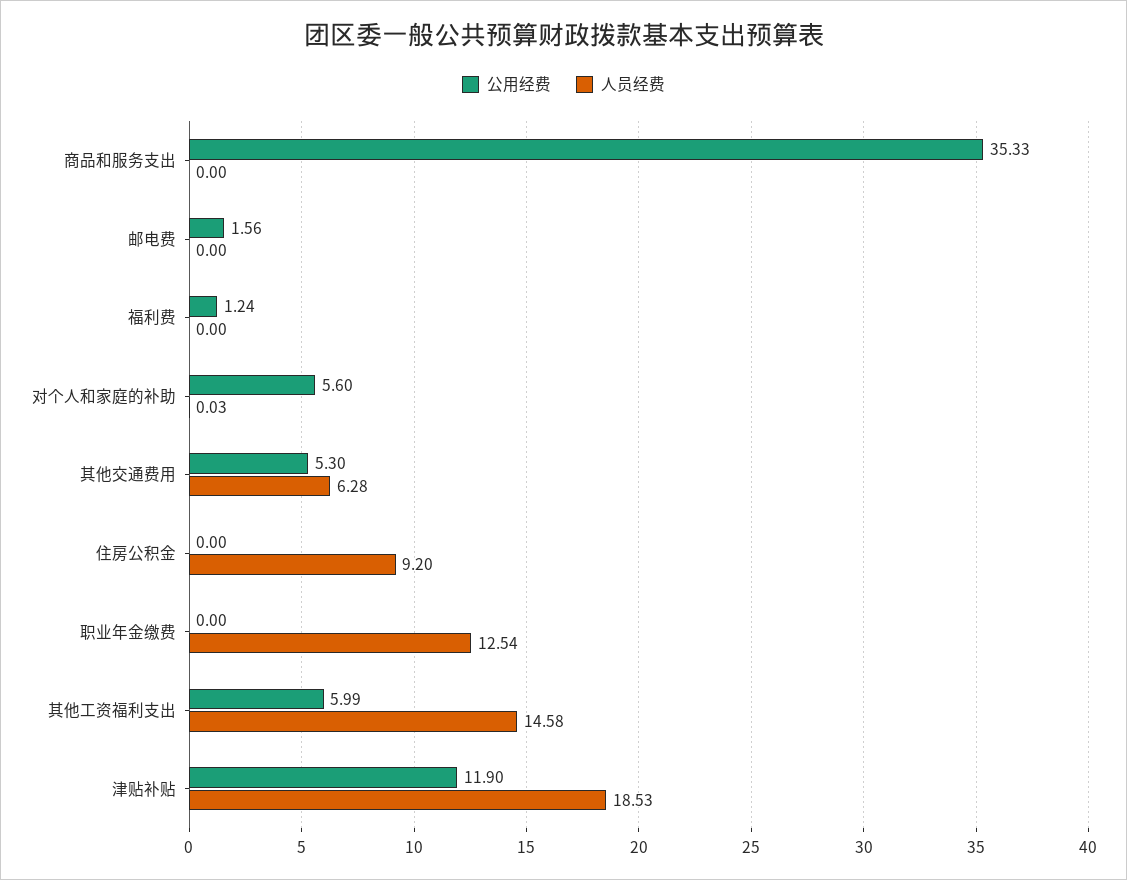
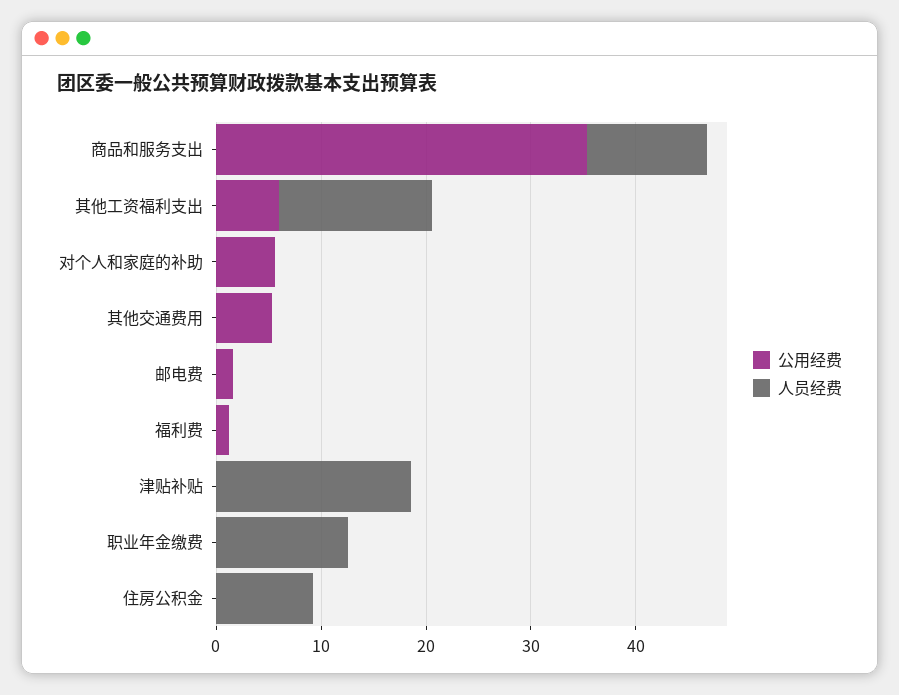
人员经费, 商品和服务支出: 0 -> 12
人员经费, 其他交通费用: 6.28 -> 0
公用经费, 津贴补贴: 11.9 -> 0

